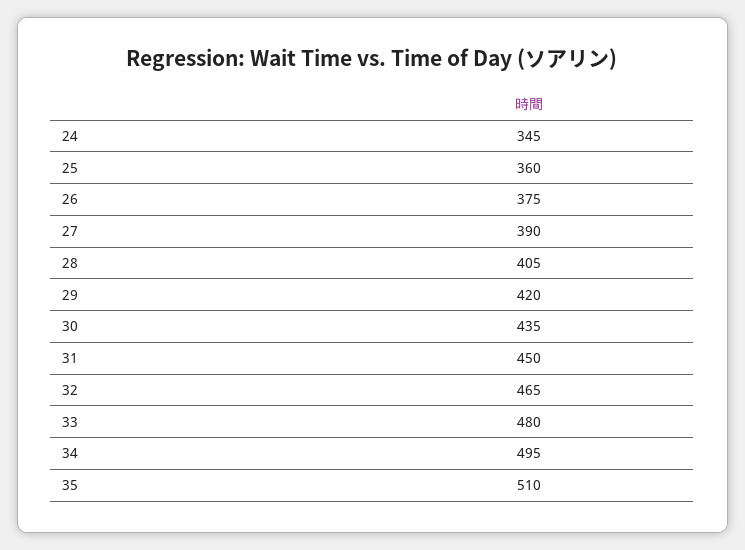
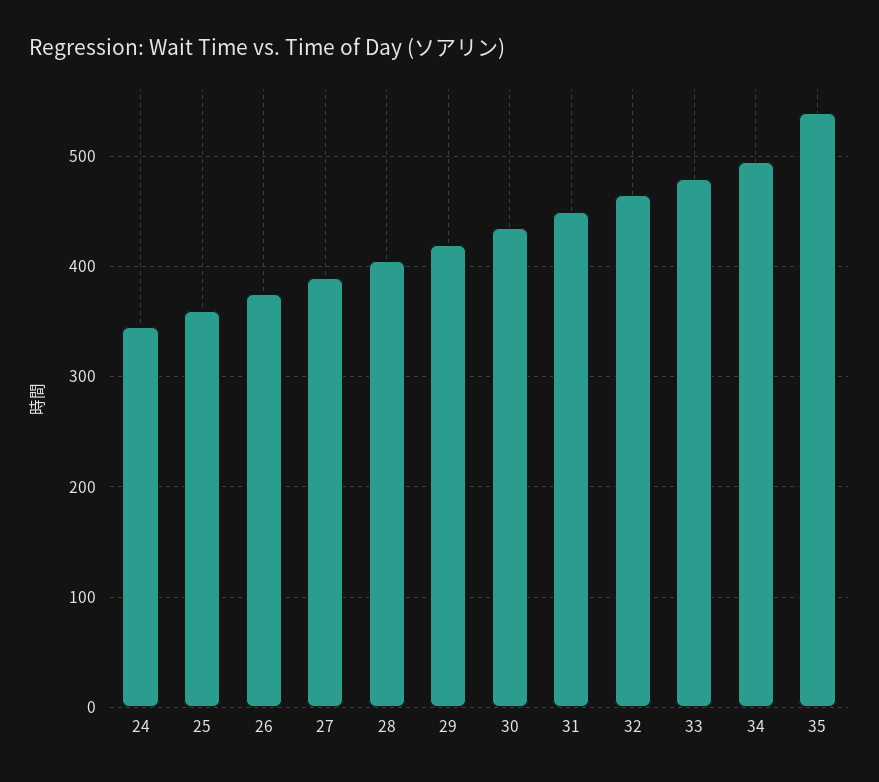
35: 510 -> 540

